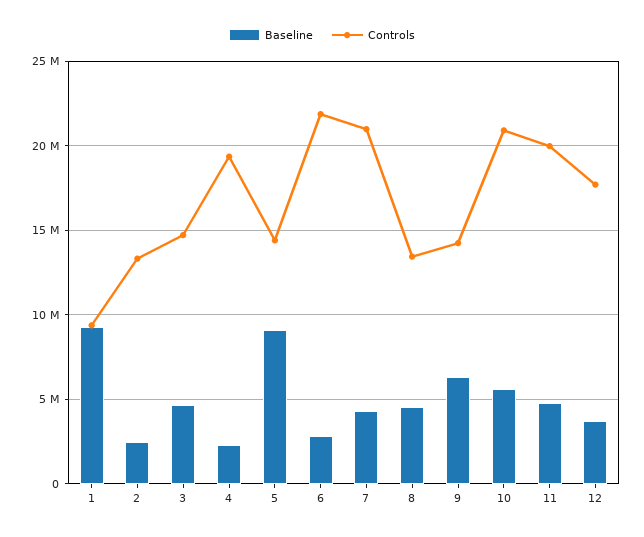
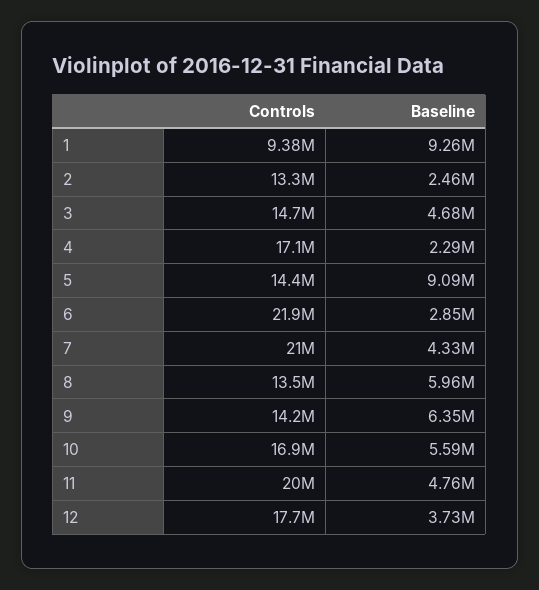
Controls, 4: 19500000 -> 17100000
Baseline, 8: 4500000 -> 5960000
Controls, 10: 21000000 -> 16900000

